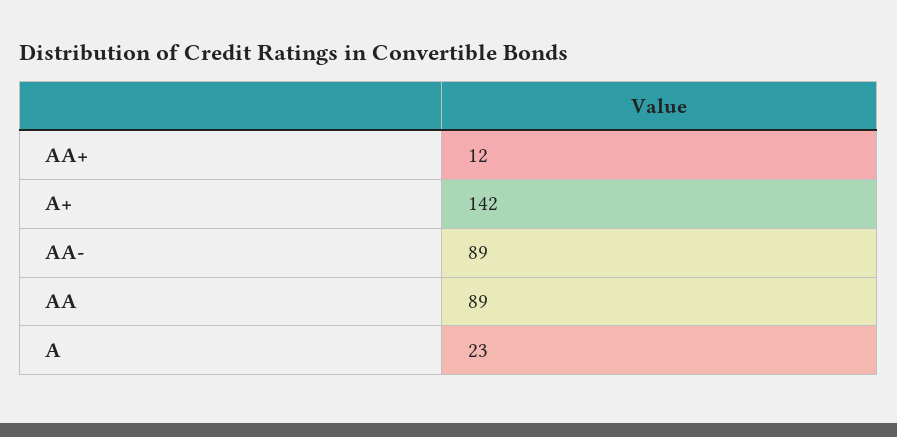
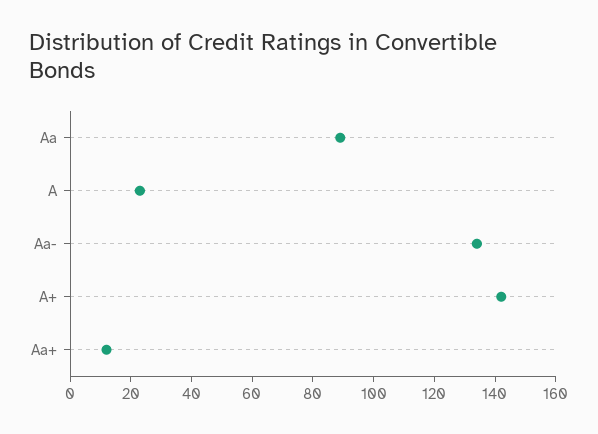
AA-: 89 -> 135

